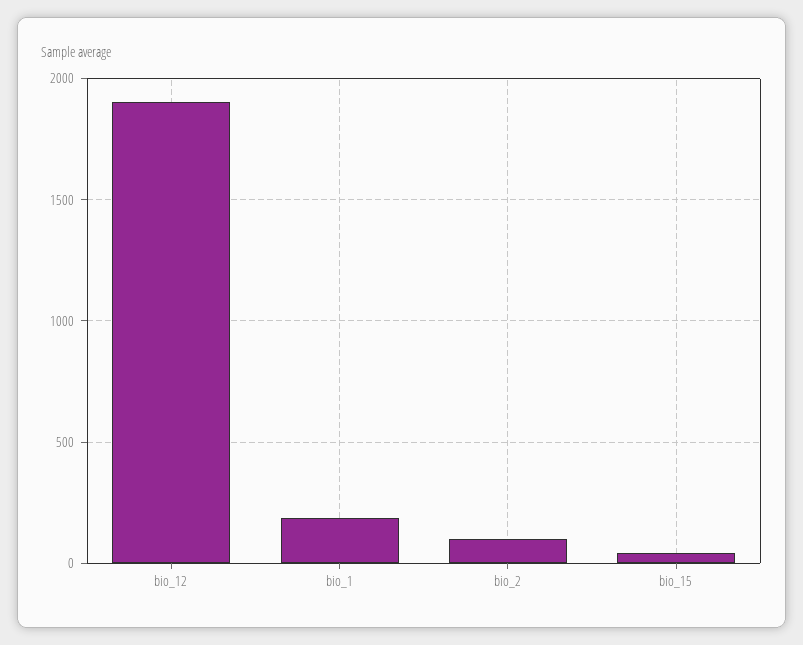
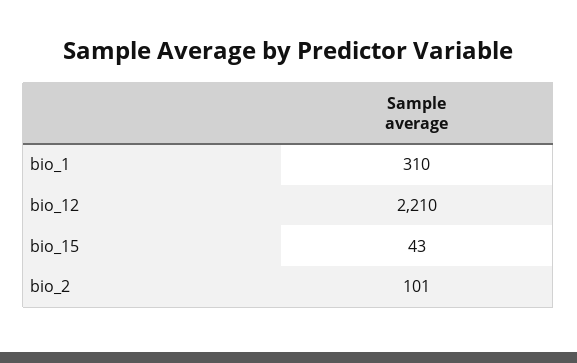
bio_12: 1900 -> 2210
bio_1: 200 -> 310

